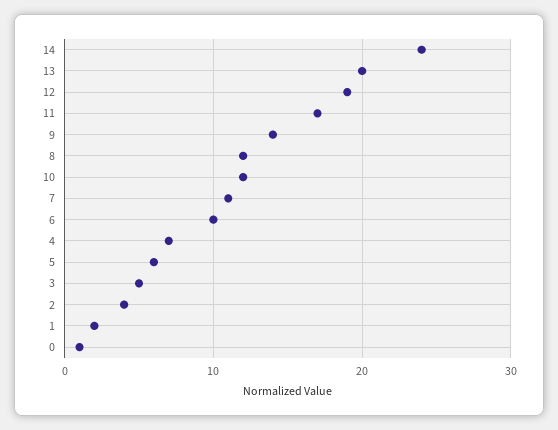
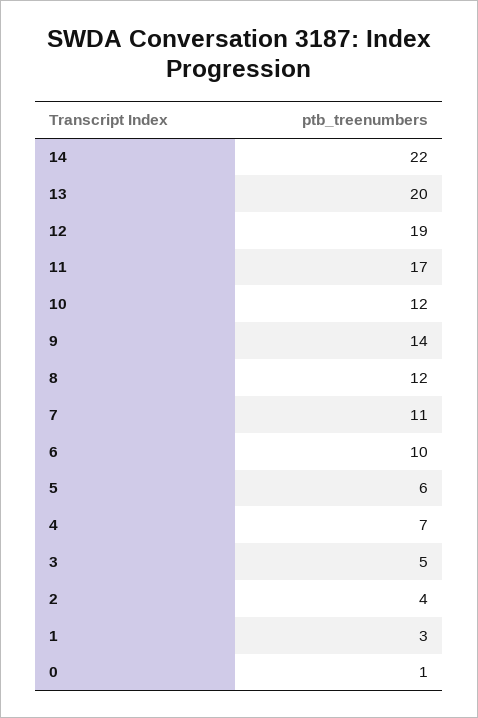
14: 24 -> 22
1: 2 -> 3

